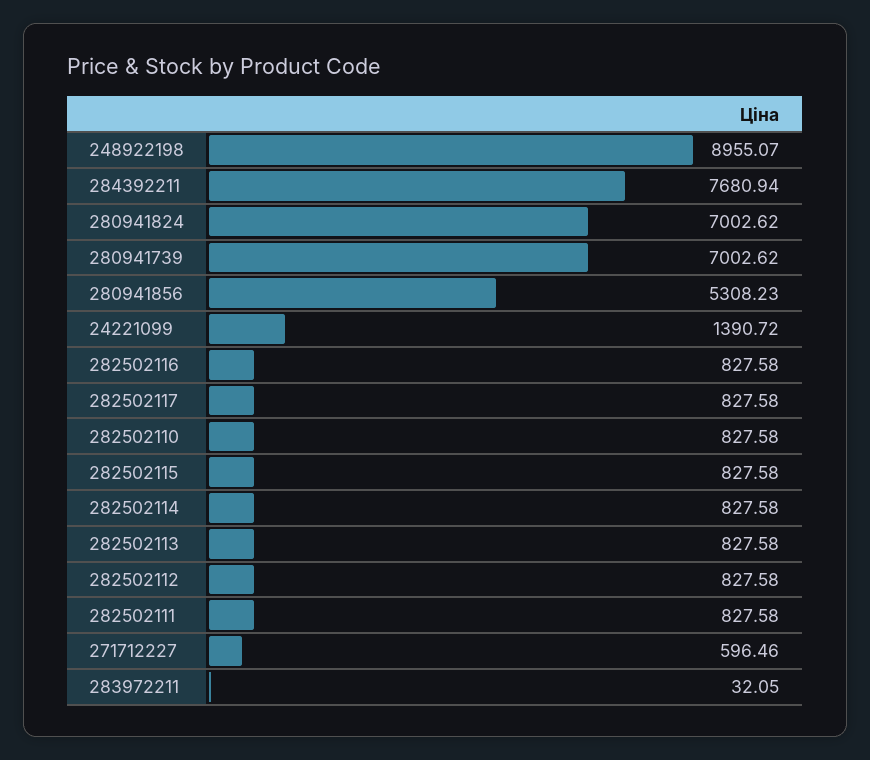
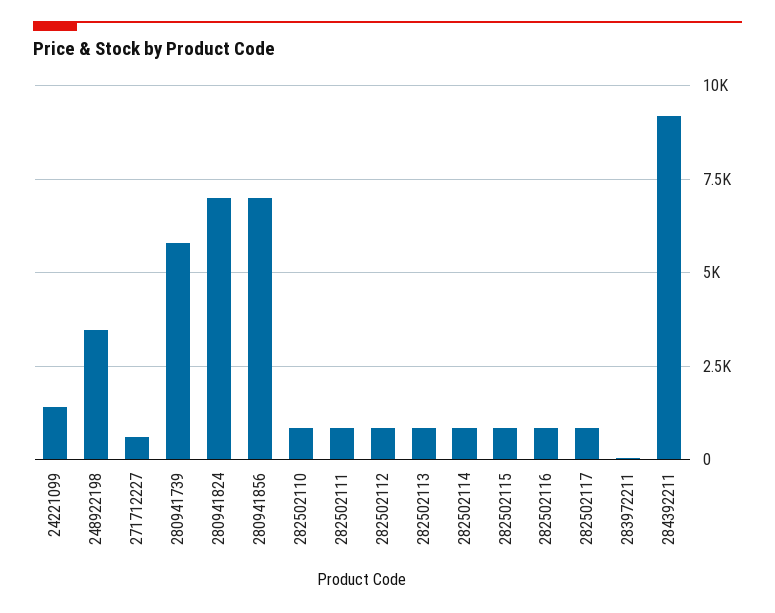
248922198: 8955.07 -> 3500
284392211: 7680.94 -> 9250
280941739: 7002.62 -> 5750
280941856: 5308.23 -> 7000

